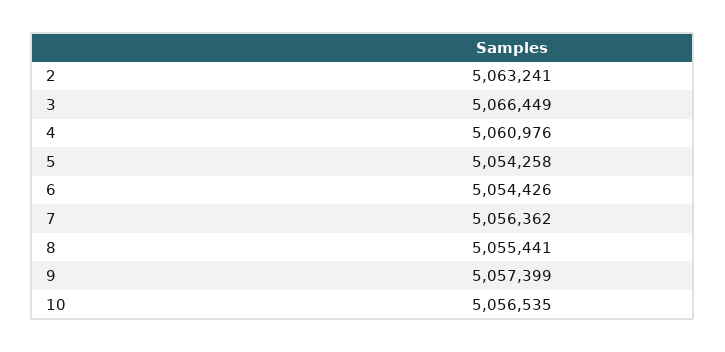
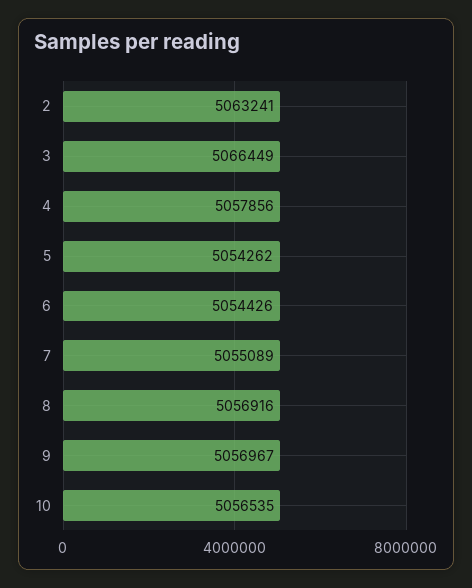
4: 5060976 -> 5057856
5: 5054258 -> 5054262
7: 5056362 -> 5055089
8: 5055441 -> 5056916
9: 5057399 -> 5056967

